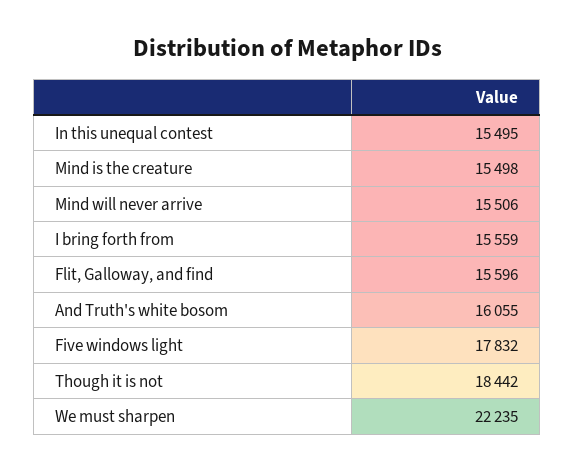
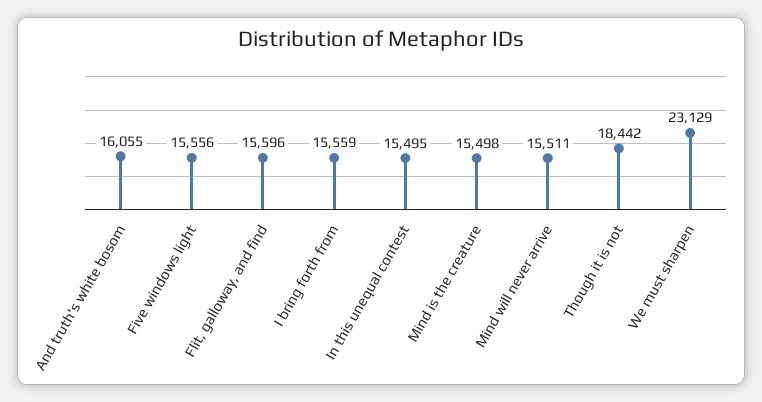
Mind will never arrive: 15506 -> 15511
Five windows light: 17832 -> 15556
We must sharpen: 22235 -> 23129

